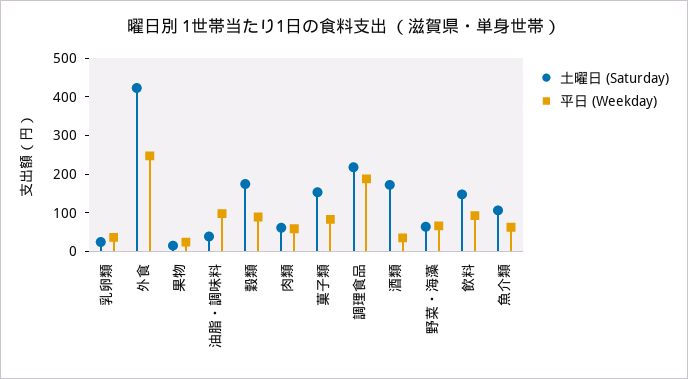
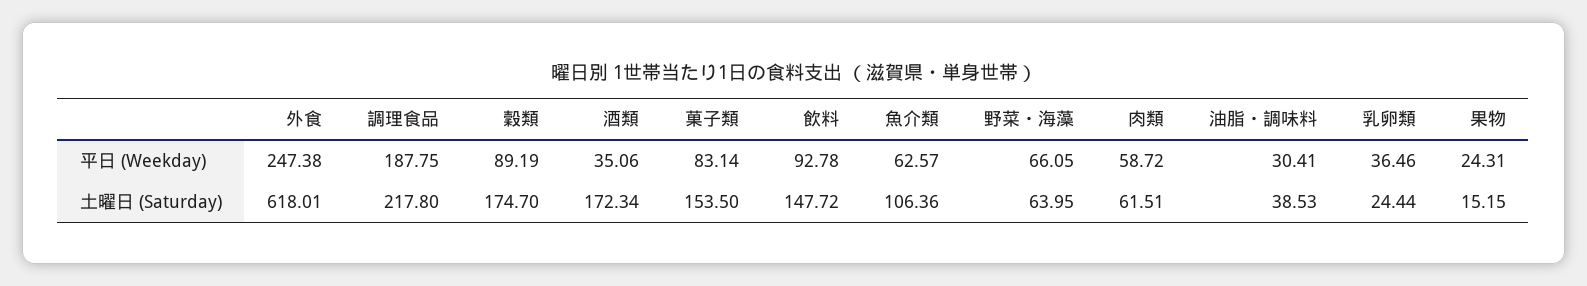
土曜日 (Saturday), 外食: 425 -> 618.01
平日 (Weekday), 油脂・調味料: 100 -> 30.41

